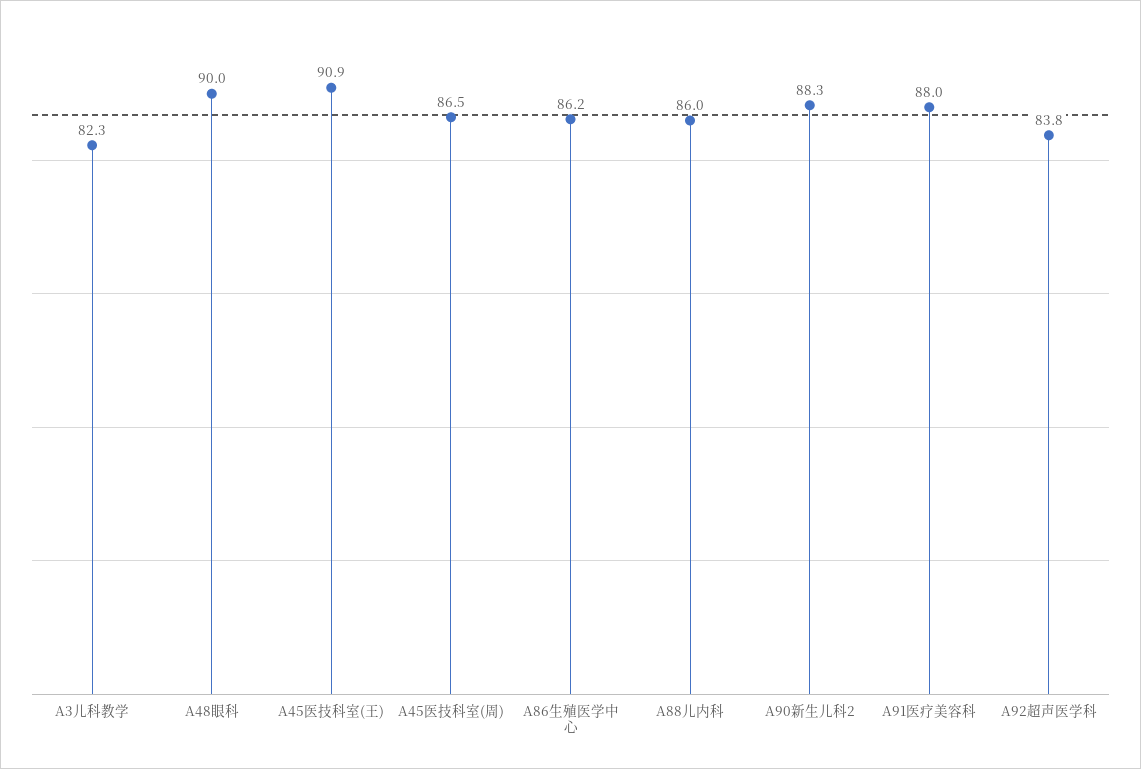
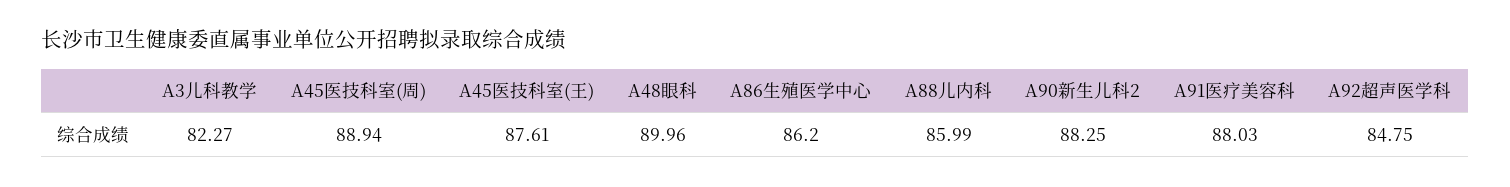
A45医技科室(王): 90.9 -> 87.61
A45医技科室(周): 86.5 -> 88.94
A92超声医学科: 83.8 -> 84.75

